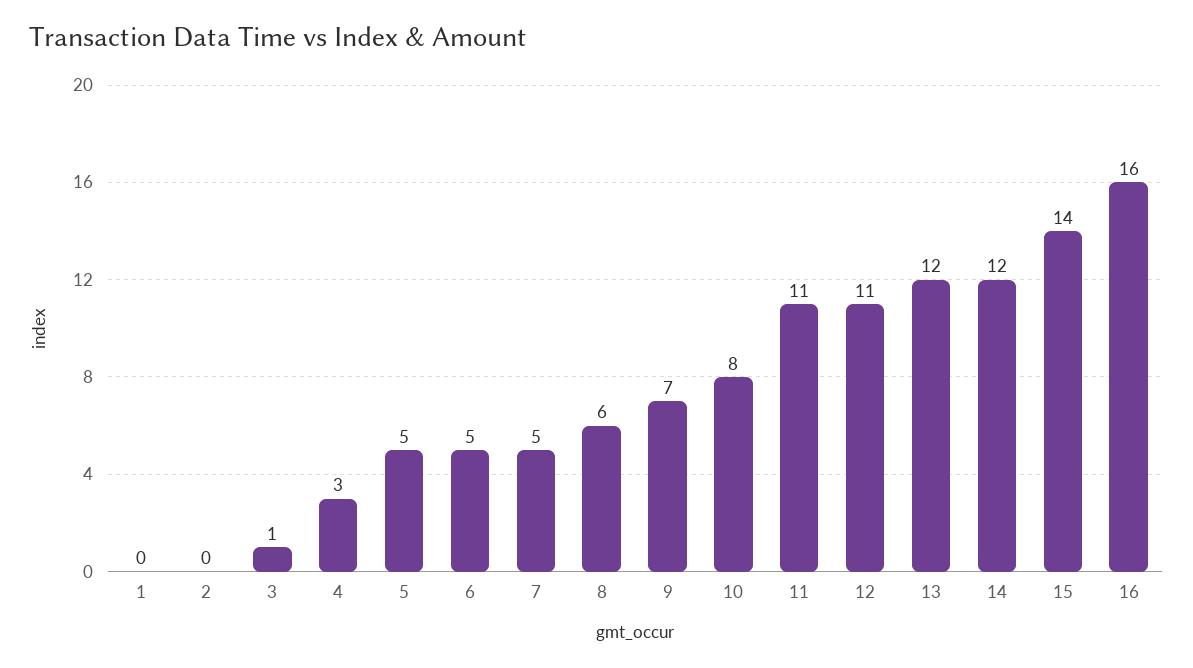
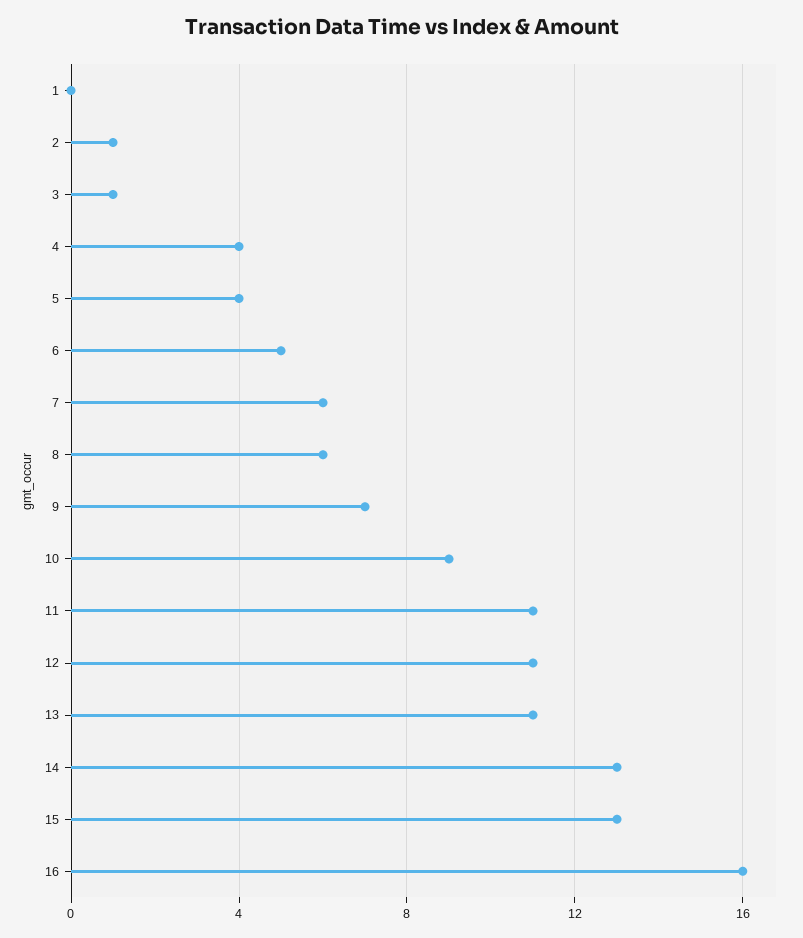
2: 0 -> 1
4: 3 -> 4
5: 5 -> 4
7: 5 -> 6
10: 8 -> 9
13: 12 -> 11
14: 12 -> 13
15: 14 -> 13

